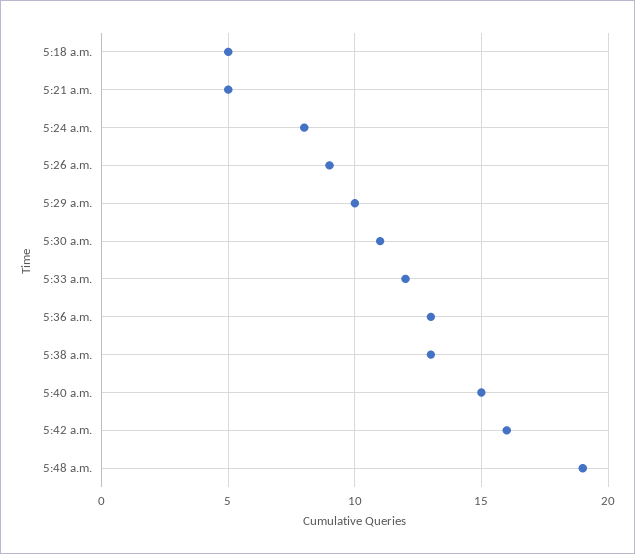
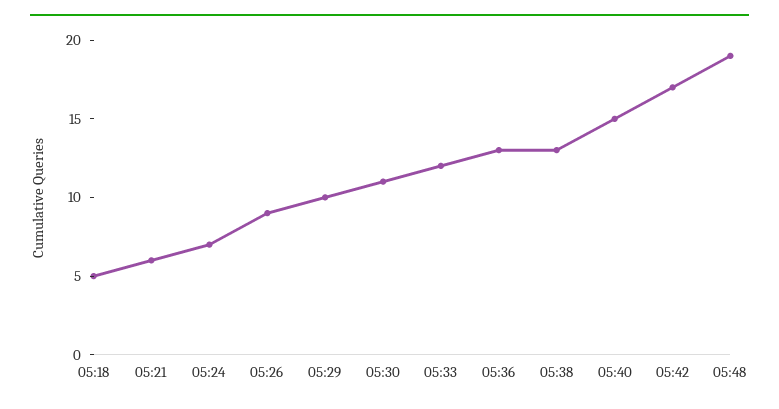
5:21 a.m.: 5 -> 6
5:24 a.m.: 8 -> 7
5:42 a.m.: 16 -> 17

